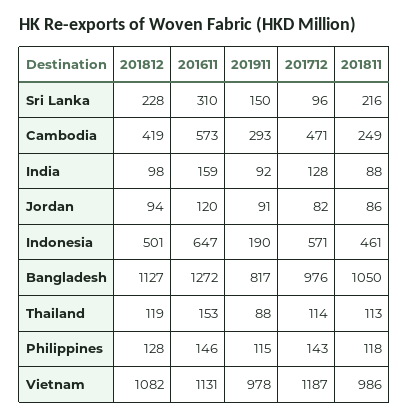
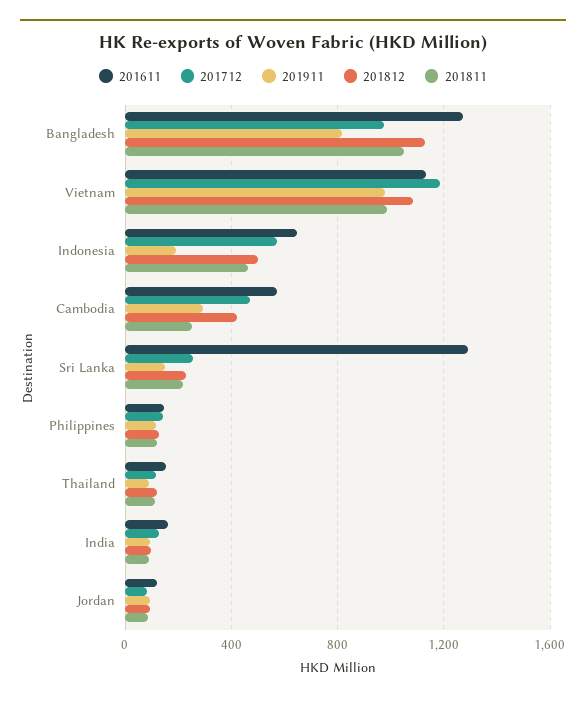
201611, Sri Lanka: 310 -> 1300
201712, Sri Lanka: 96 -> 250

